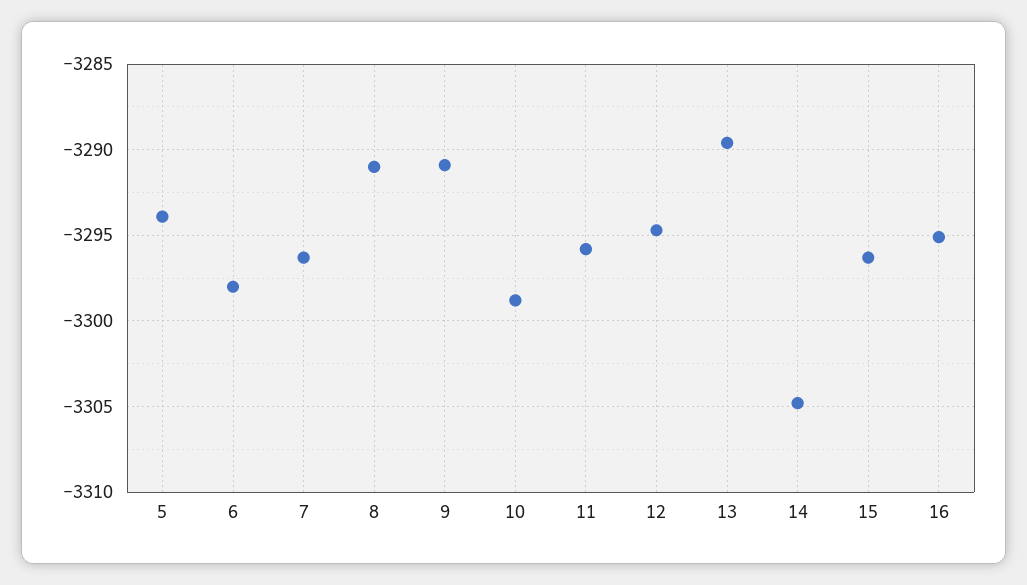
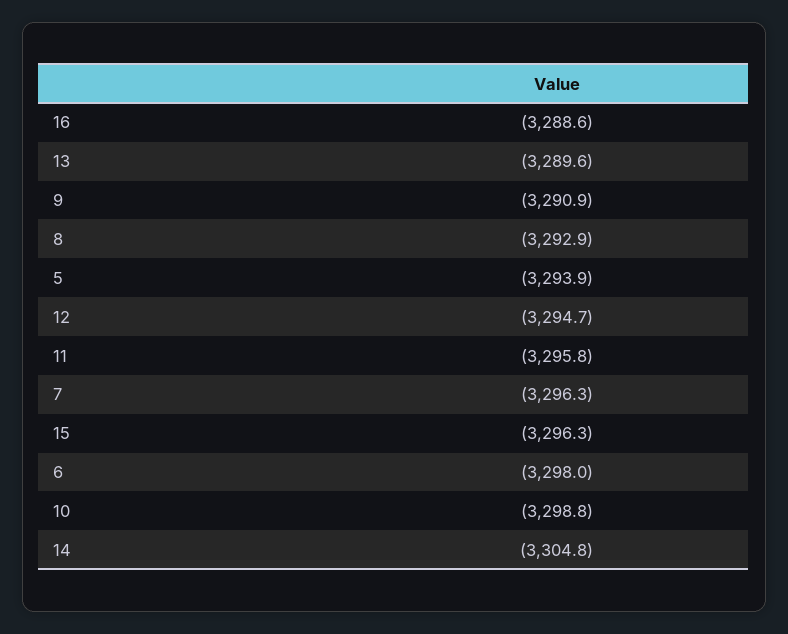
8: -3291 -> -3292.9
16: -3295 -> -3288.6

